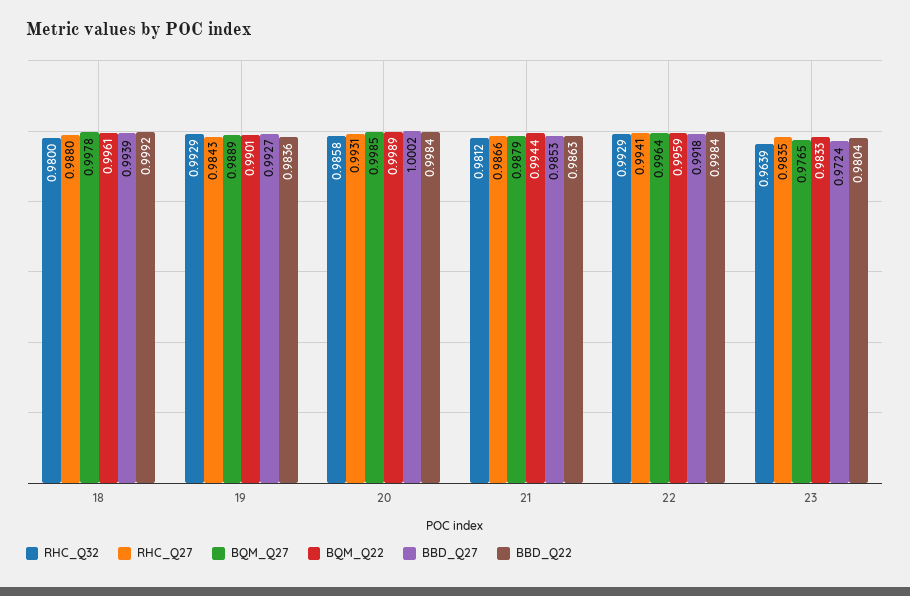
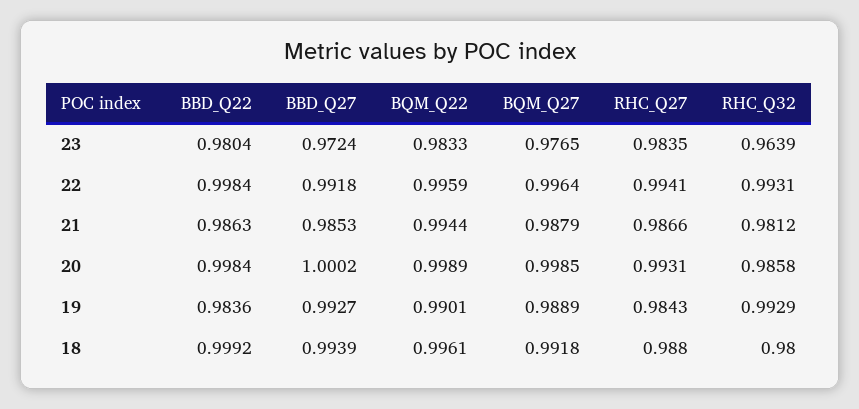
BQM_Q27, 18: 0.9978 -> 0.9918
RHC_Q32, 22: 0.9929 -> 0.9931

